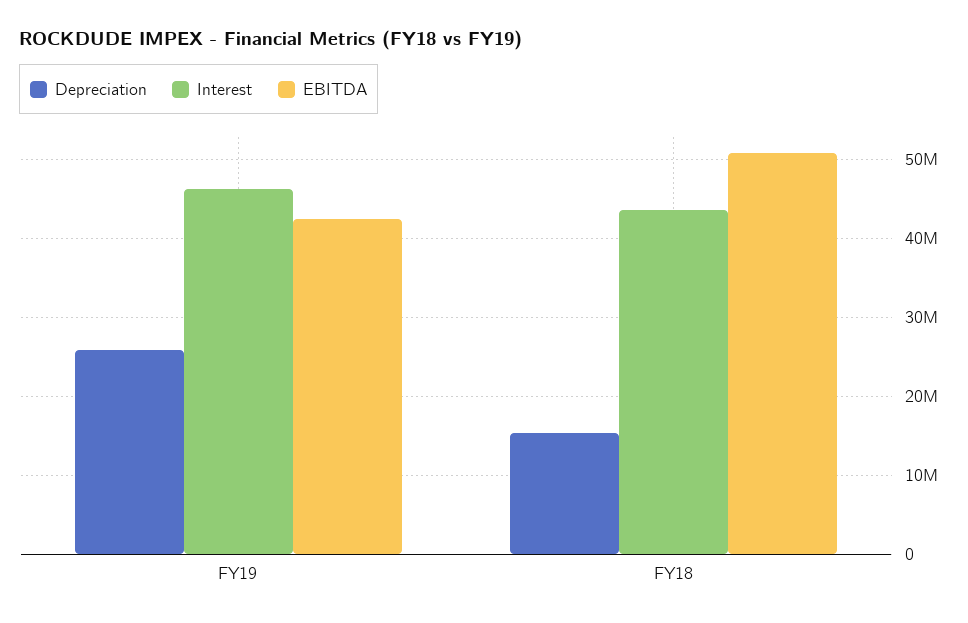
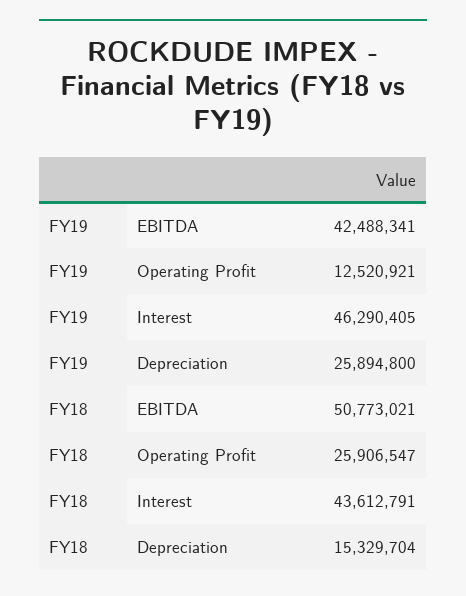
Operating Profit, FY19: none -> 12520921
Operating Profit, FY18: none -> 25906547

